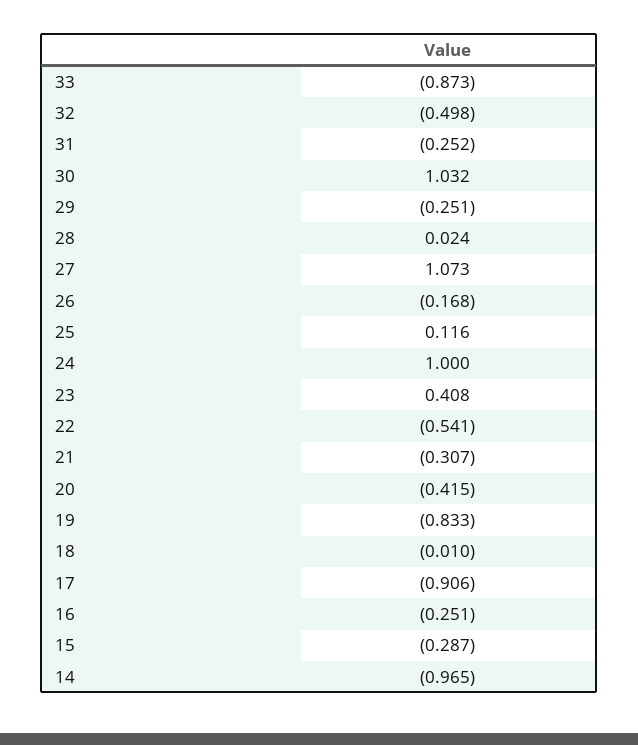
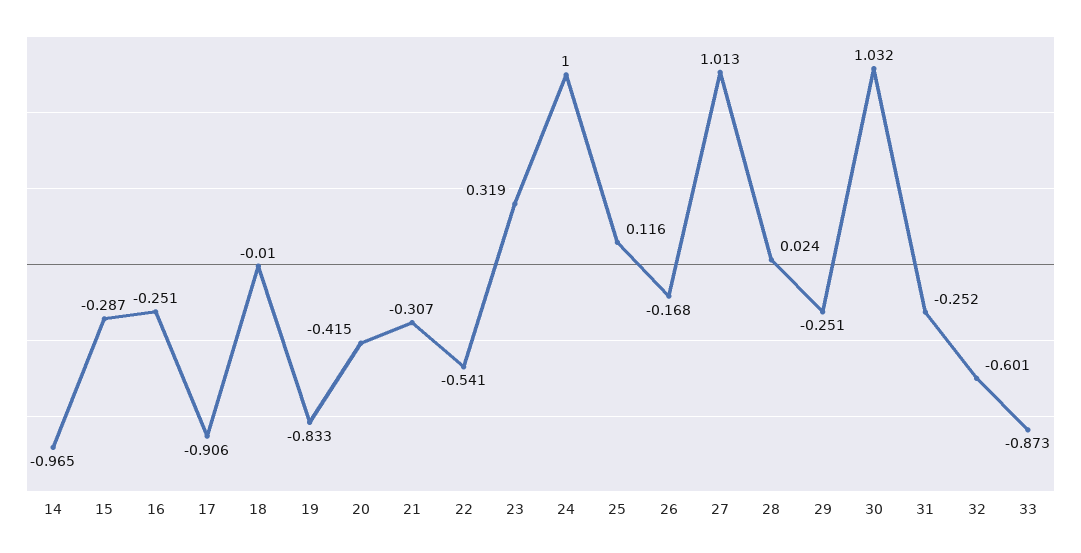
32: -0.498 -> -0.601
27: 1.073 -> 1.013
23: 0.408 -> 0.319

